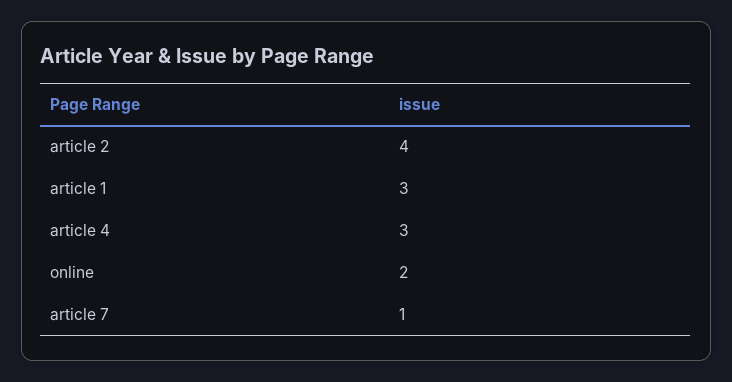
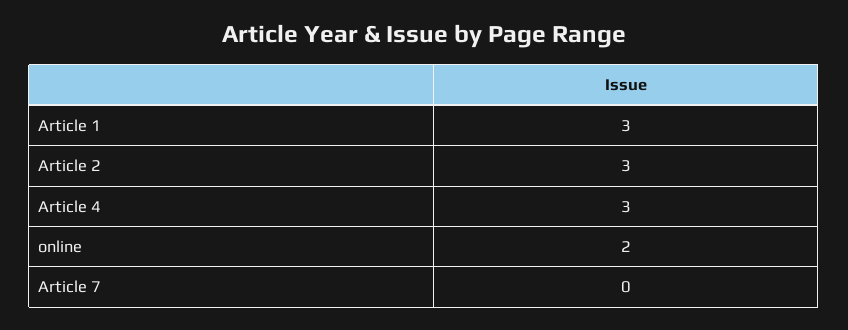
article 2: 4 -> 3
article 7: 1 -> 0

